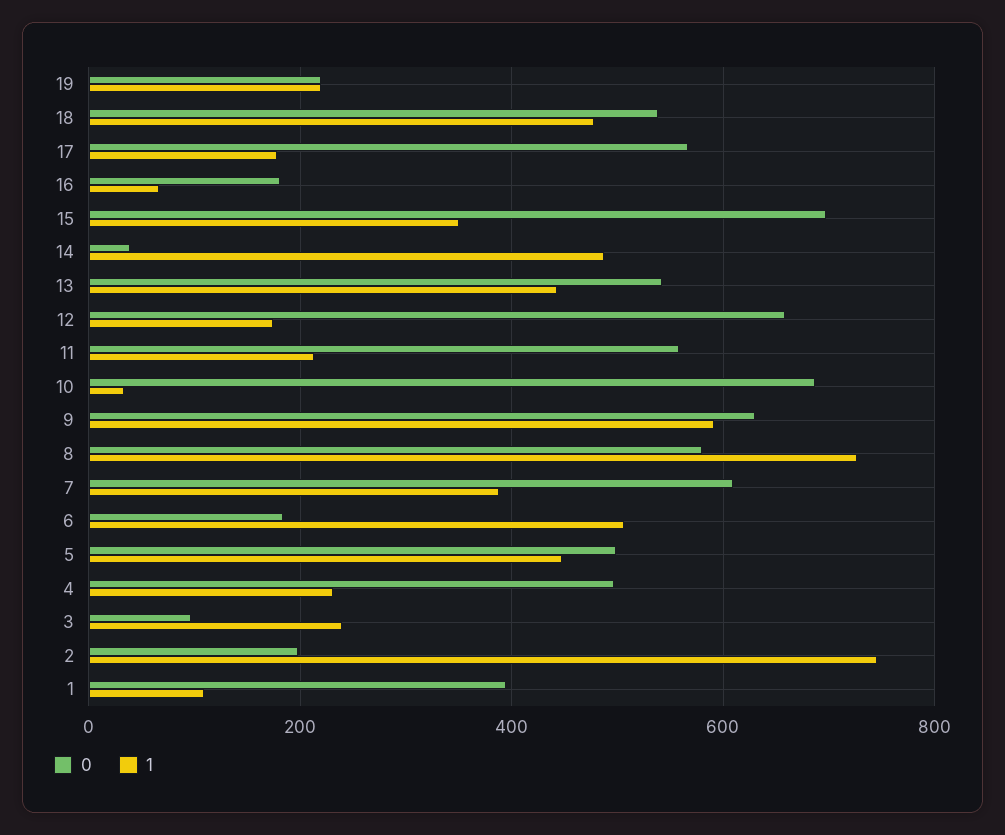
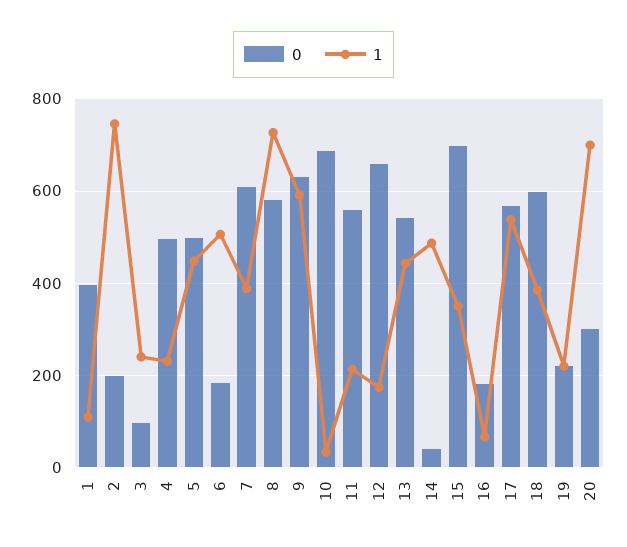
0, 18: 540 -> 600
1, 18: 480 -> 380
1, 17: 180 -> 540
0, 20: none -> 300
1, 20: none -> 700

